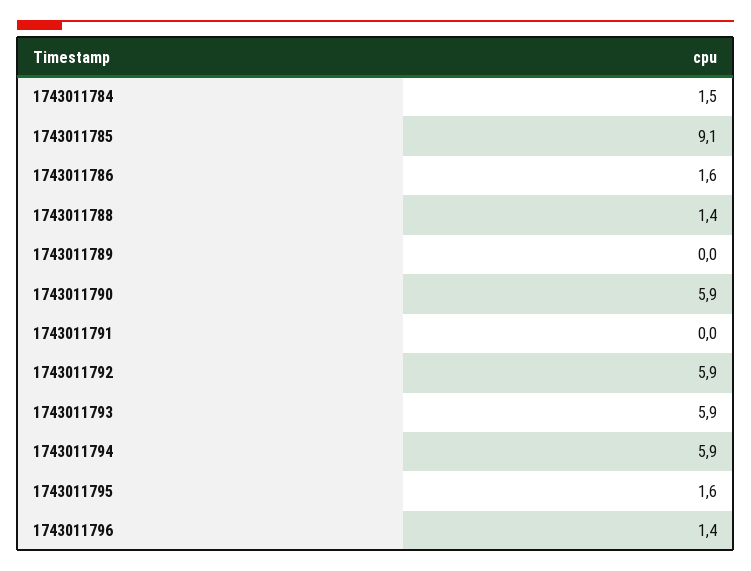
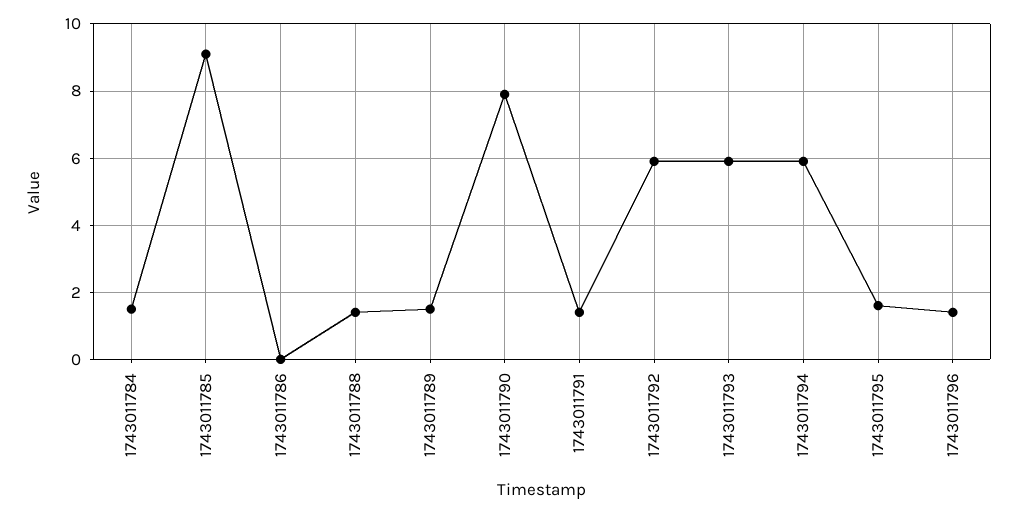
1743011786: 1.6 -> 0
1743011789: 0 -> 1.5
1743011790: 5.9 -> 8
1743011791: 0 -> 1.5

